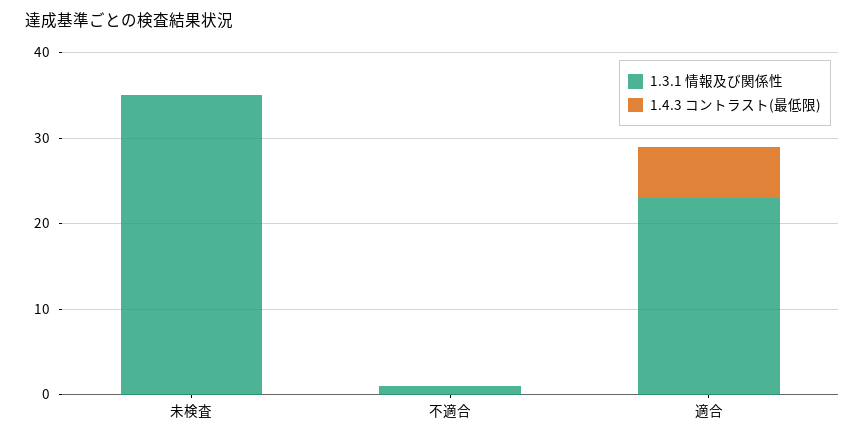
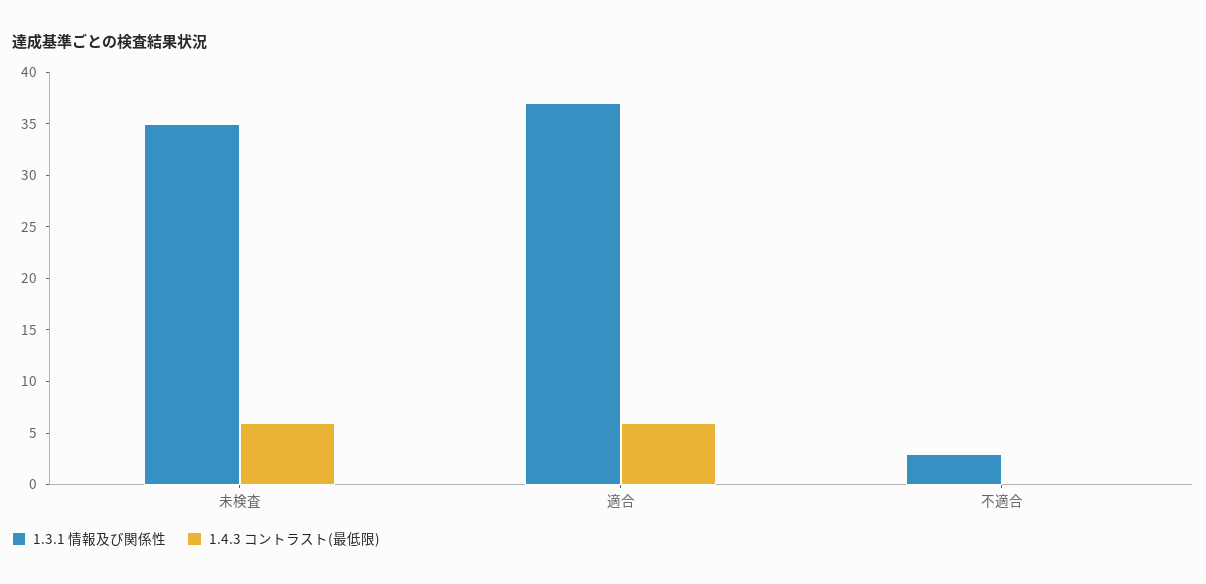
1.4.3 コントラスト(最低限), 未検査: 0 -> 6
1.3.1 情報及び関係性, 不適合: 1 -> 3
1.3.1 情報及び関係性, 適合: 23 -> 37

